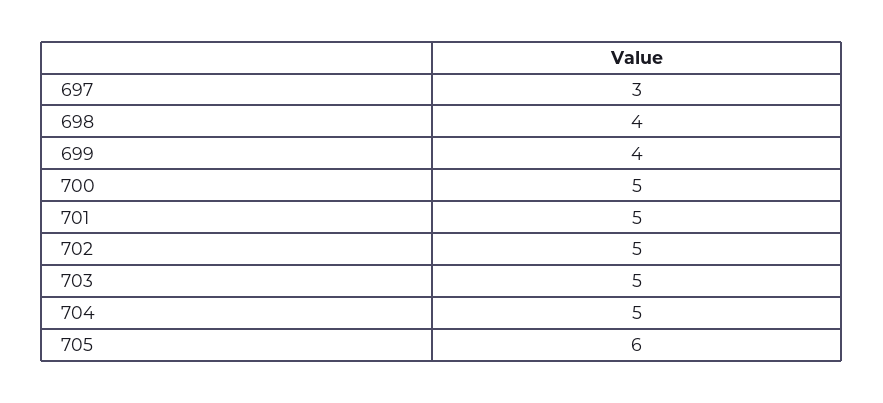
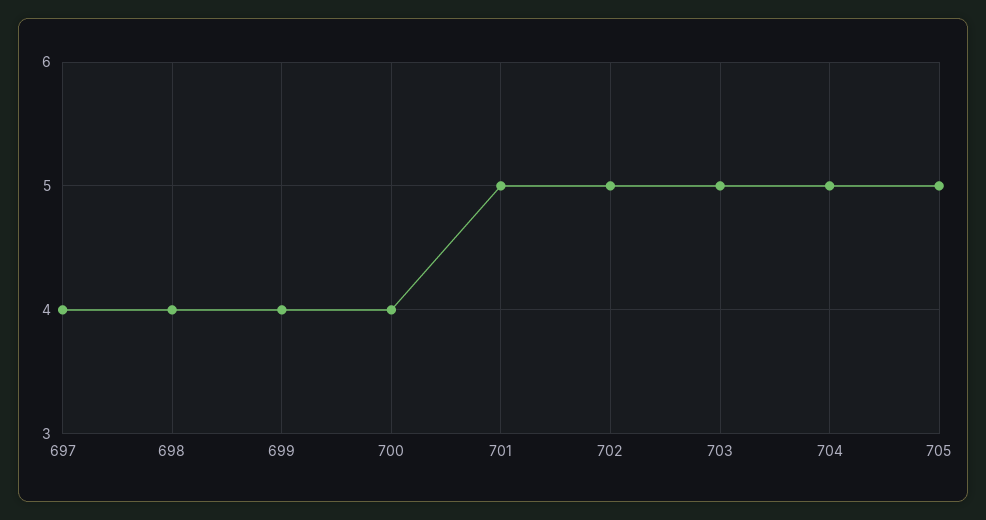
697: 3 -> 4
700: 5 -> 4
705: 6 -> 5

